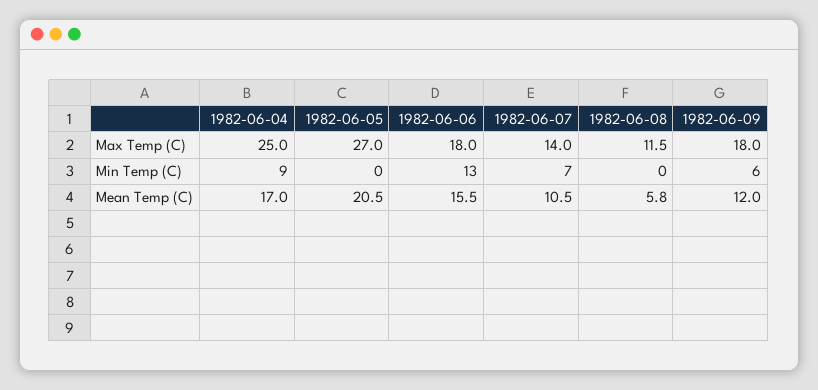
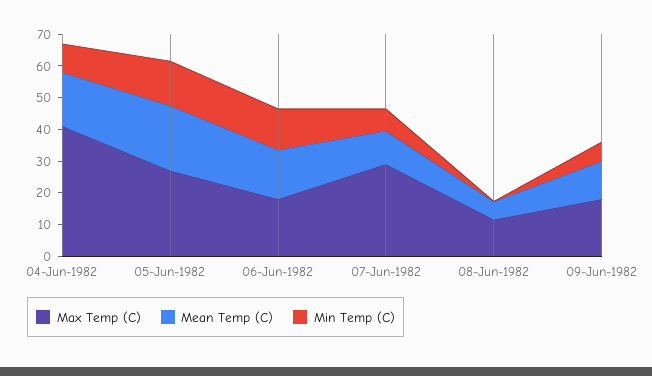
Max Temp (C), 1982-06-04: 25 -> 40
Max Temp (C), 1982-06-07: 14 -> 30
Min Temp (C), 1982-06-05: 0 -> 15

